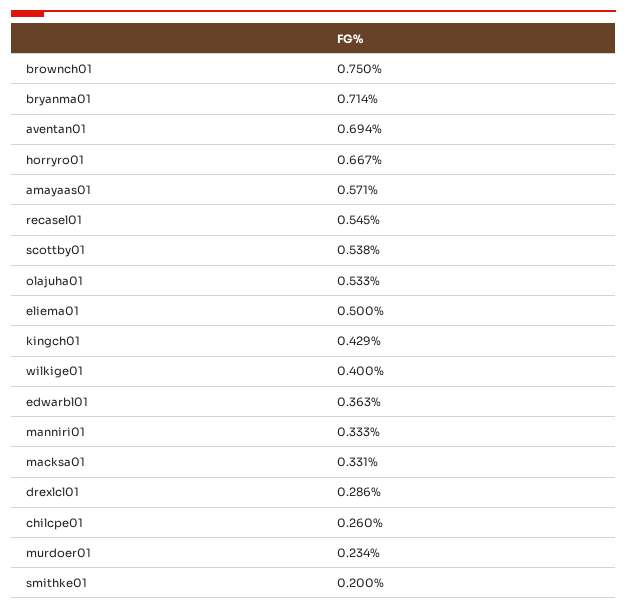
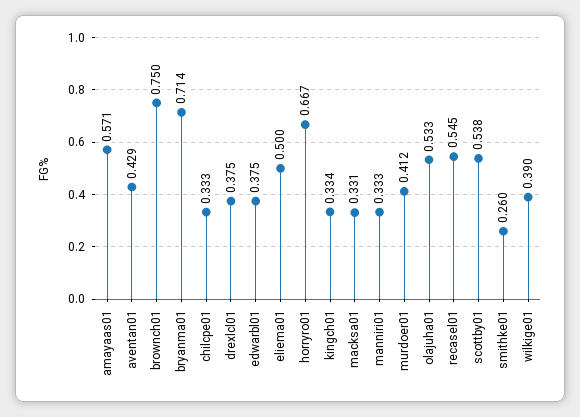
aventan01: 0.694 -> 0.429
kingch01: 0.429 -> 0.334
wilkige01: 0.4 -> 0.39
edwarbl01: 0.363 -> 0.375
drexlcl01: 0.286 -> 0.375
chilcpe01: 0.26 -> 0.333
murdoer01: 0.234 -> 0.412
smithke01: 0.2 -> 0.26

